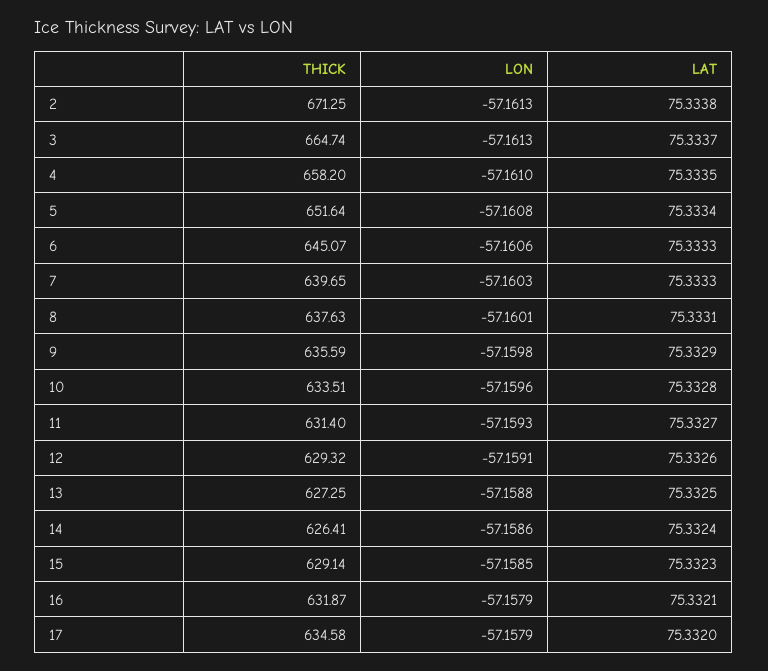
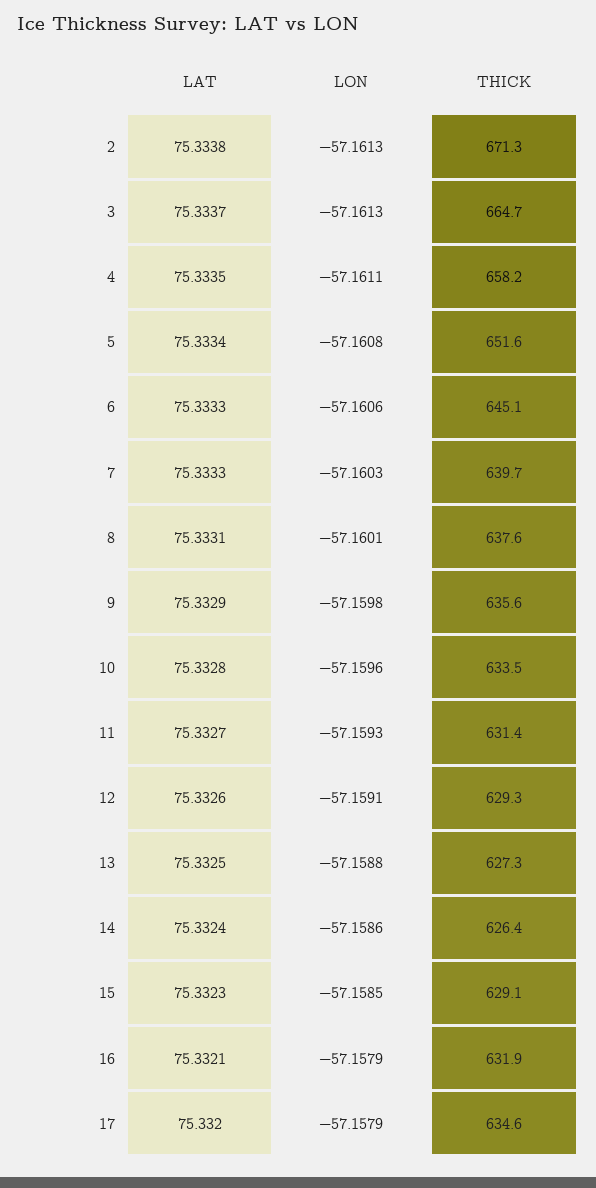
LON, 4: -57.161 -> -57.1611

